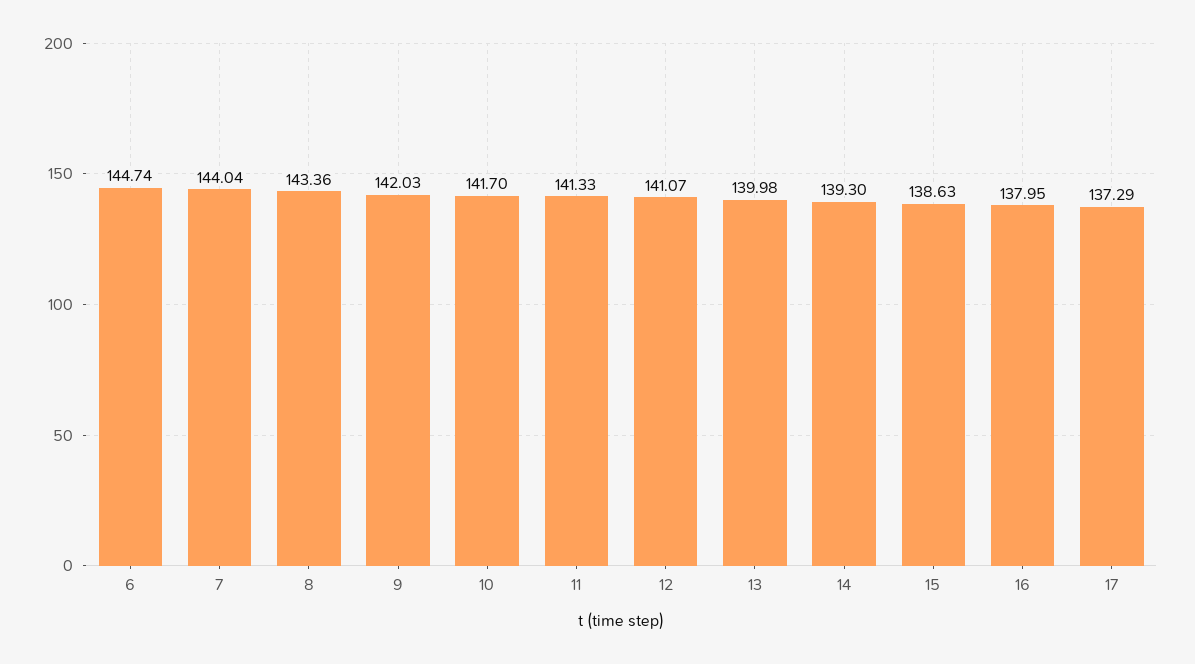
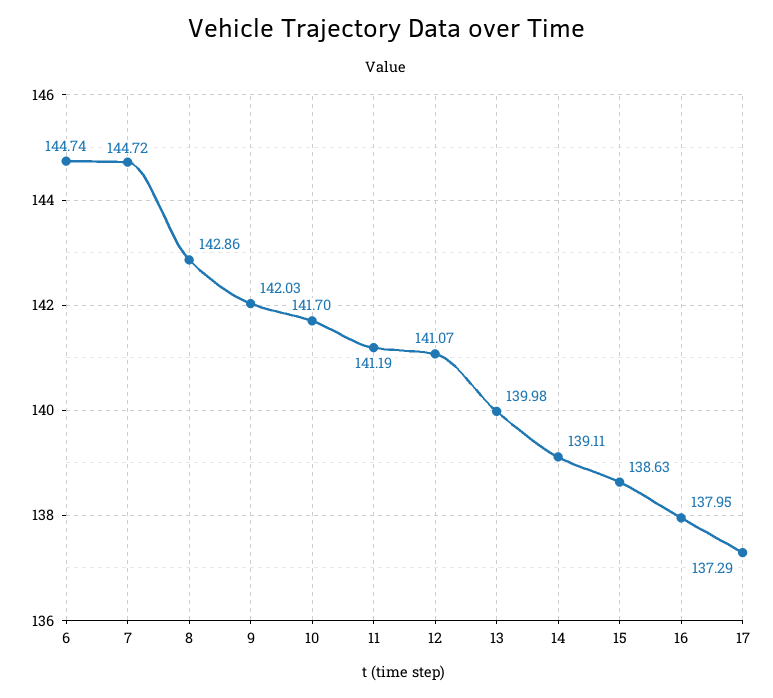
7: 144.04 -> 144.72
8: 143.36 -> 142.86
11: 141.33 -> 141.19
14: 139.3 -> 139.11

